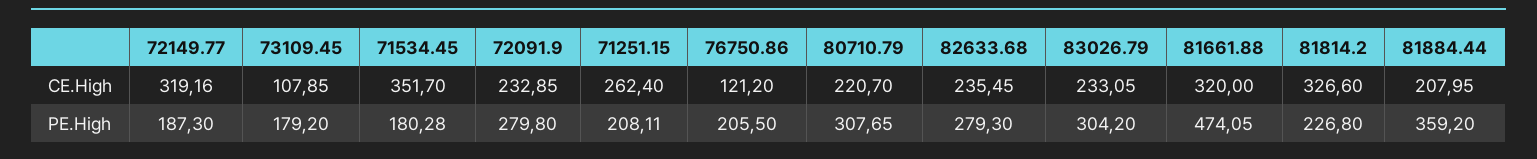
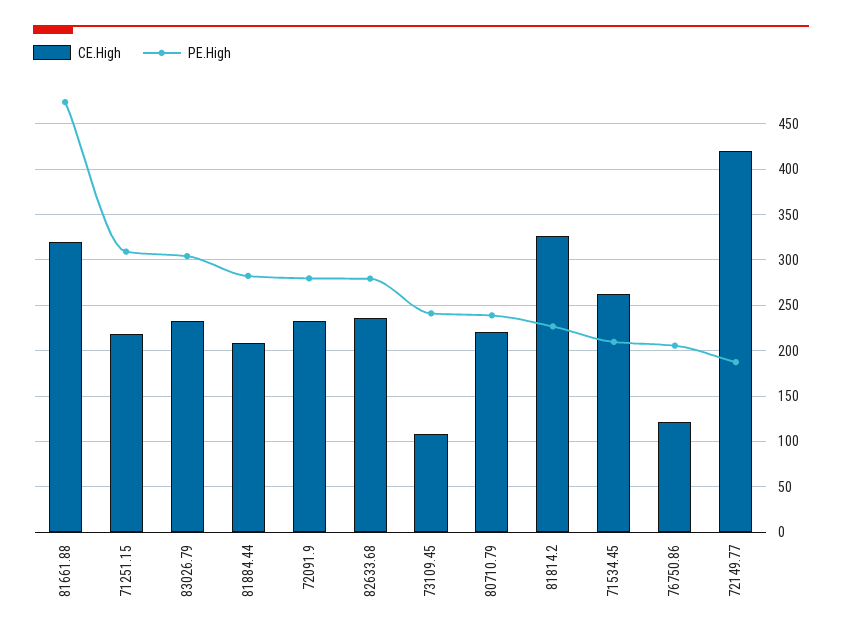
CE.High, 72149.77: 319.16 -> 420
CE.High, 71534.45: 351.7 -> 260
CE.High, 71251.15: 262.4 -> 220
PE.High, 73109.45: 179.2 -> 240
PE.High, 71534.45: 180.28 -> 210
PE.High, 71251.15: 208.11 -> 310
PE.High, 80710.79: 307.65 -> 240
PE.High, 81884.44: 359.2 -> 280

